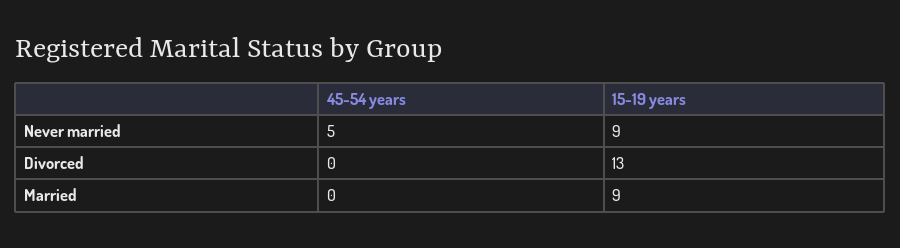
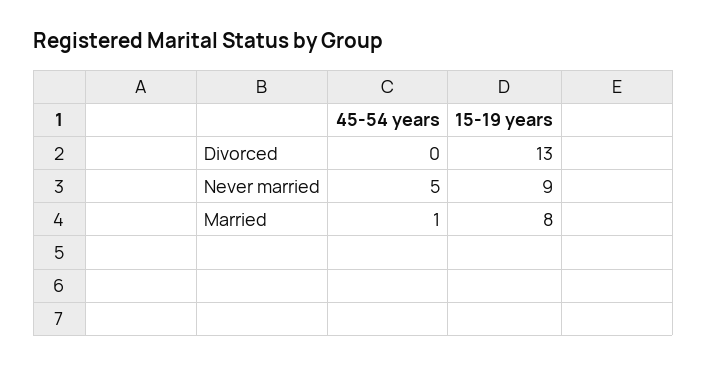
45-54 years, Married: 0 -> 1
15-19 years, Married: 9 -> 8

